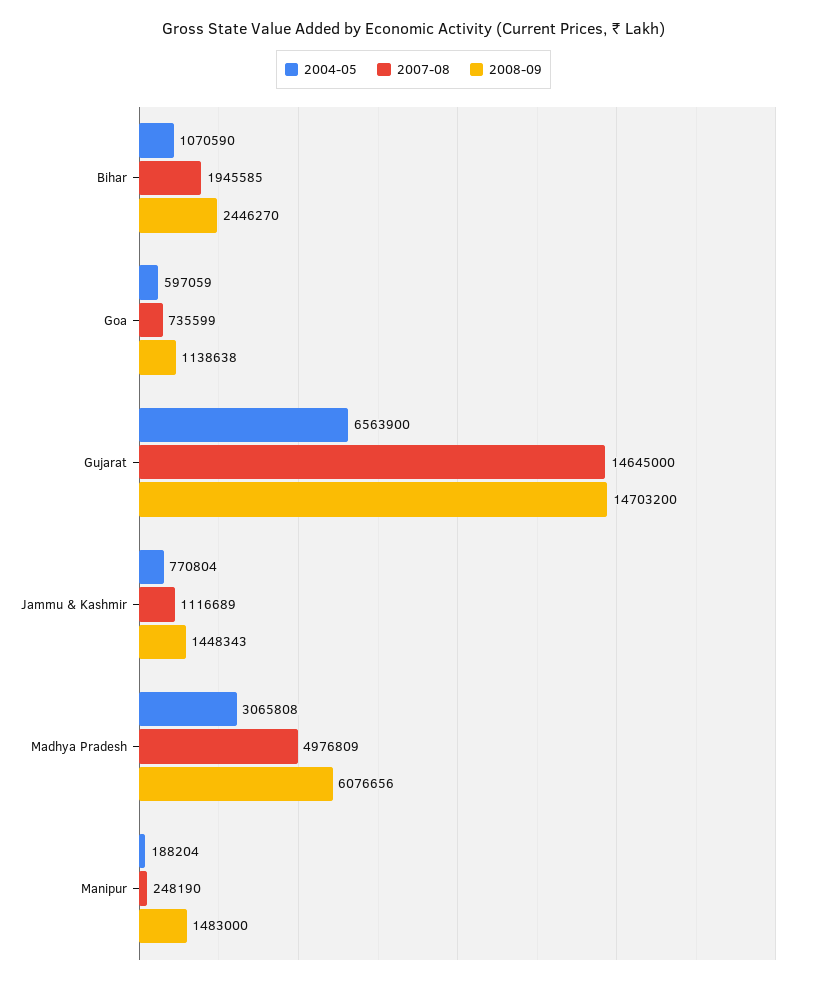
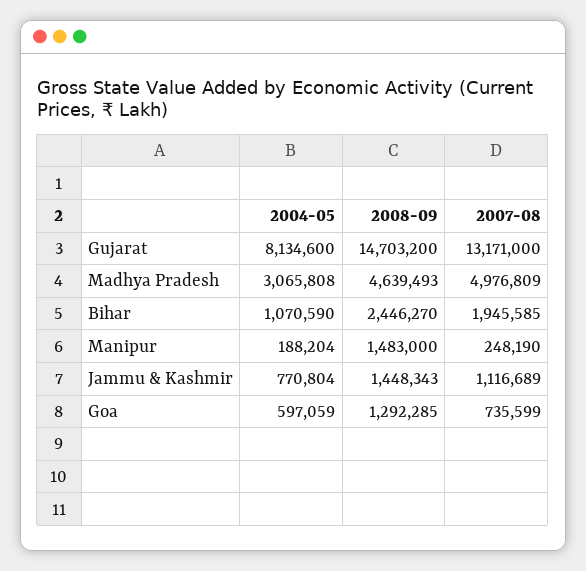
2008-09, Goa: 1138638 -> 1292285
2004-05, Gujarat: 6563900 -> 8134600
2007-08, Gujarat: 14645000 -> 13171000
2008-09, Madhya Pradesh: 6076656 -> 4639493

